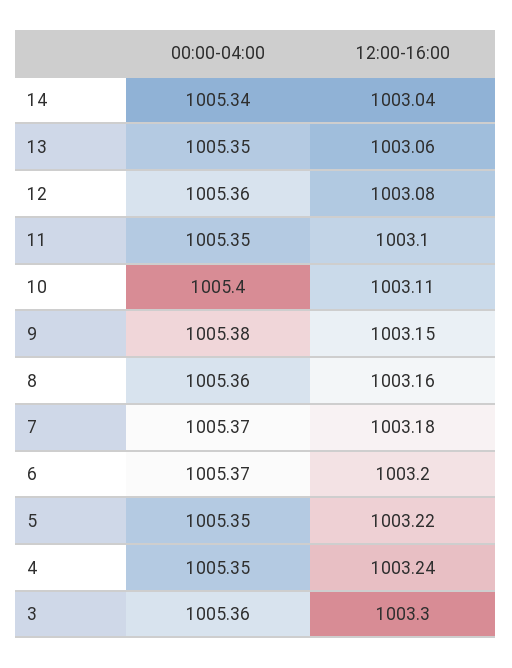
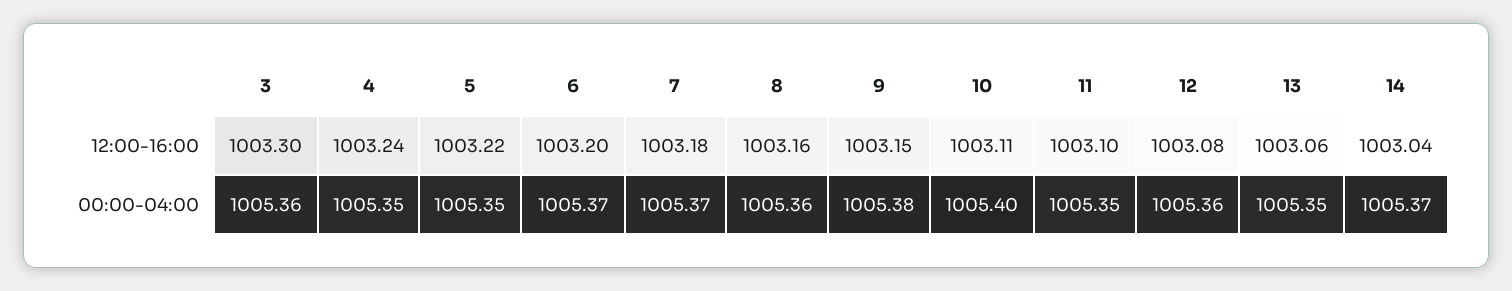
00:00-04:00, 14: 1005.34 -> 1005.37

